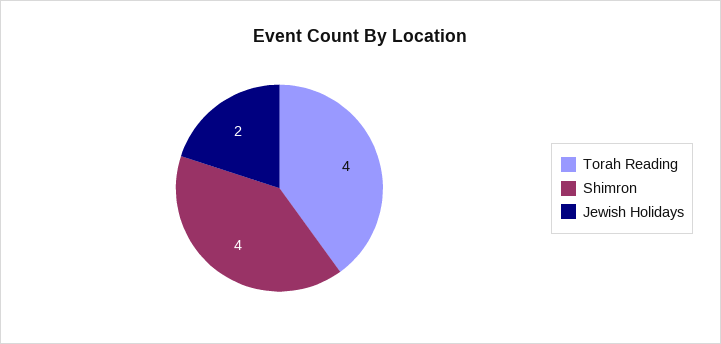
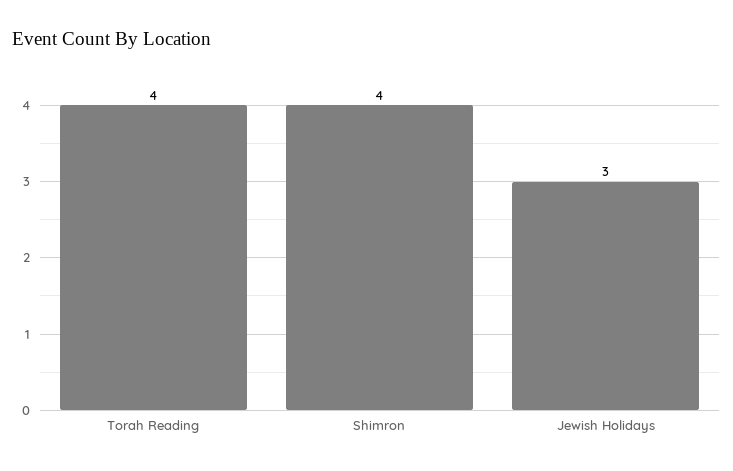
Jewish Holidays: 2 -> 3

